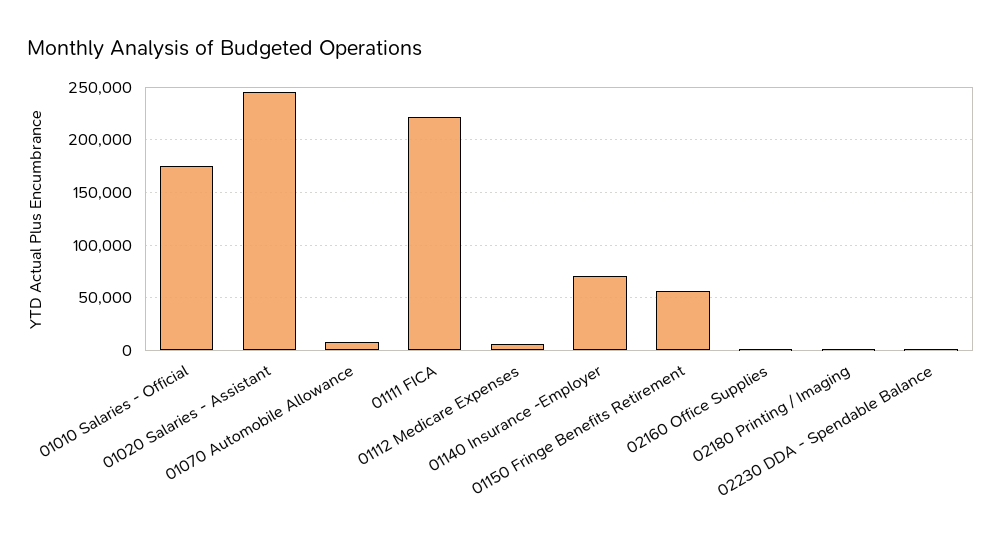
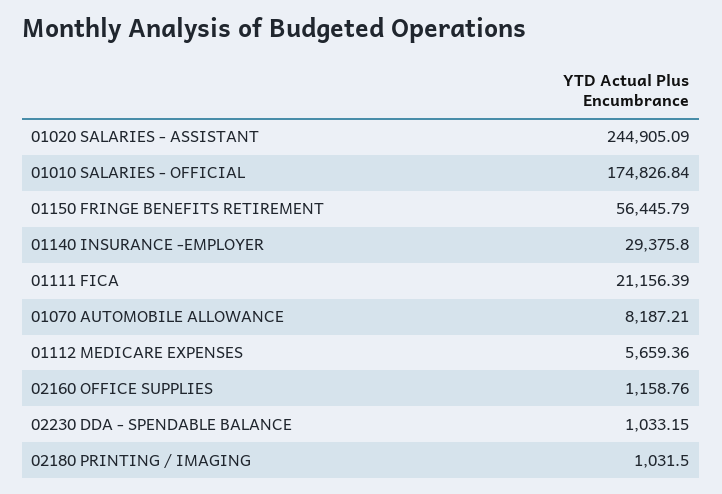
01111 FICA: 220000 -> 21156.39
01140 Insurance -Employer: 70000 -> 29375.8

